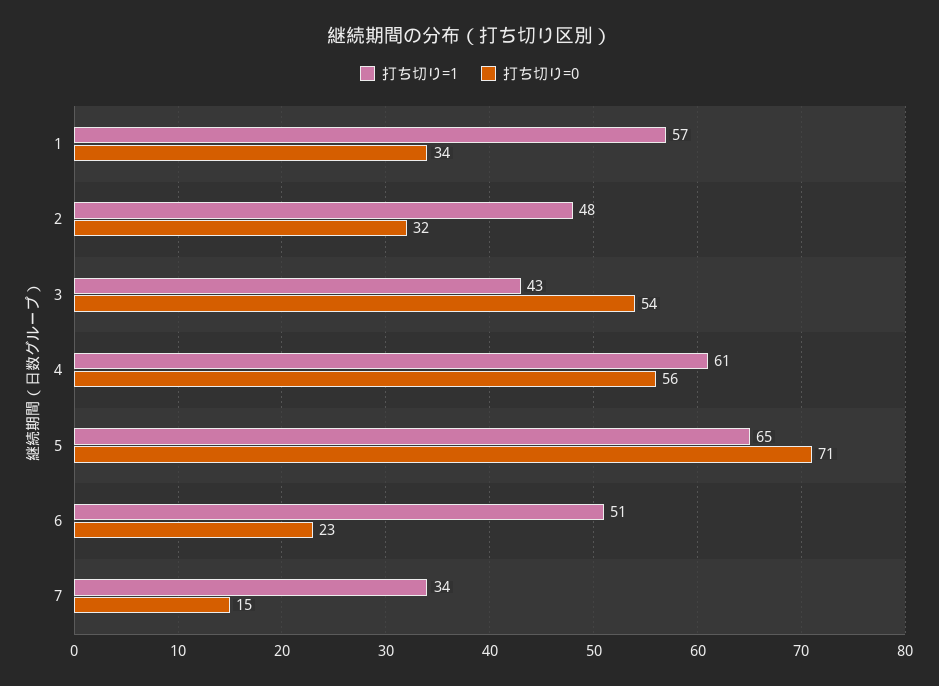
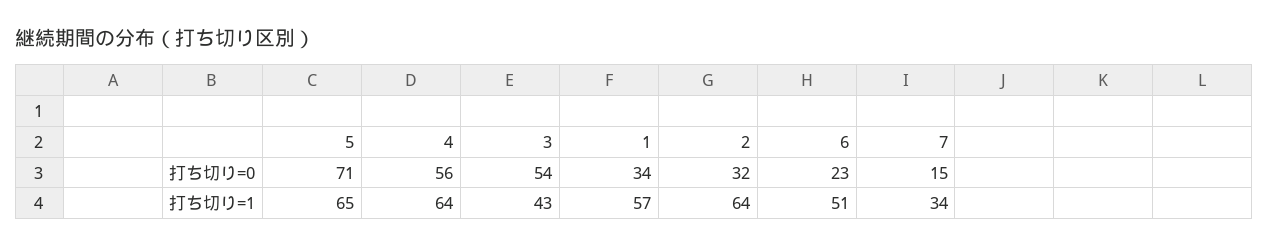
打ち切り=1, 2: 48 -> 64
打ち切り=1, 4: 61 -> 64

